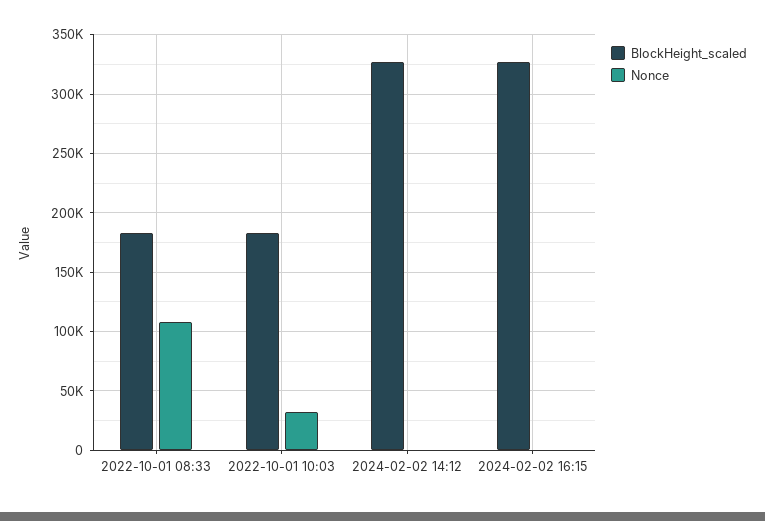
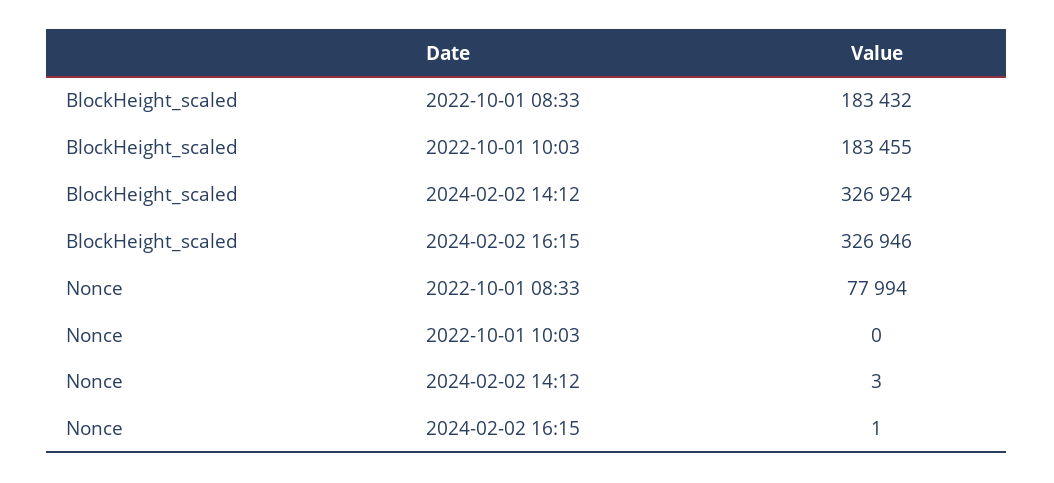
Nonce, 2022-10-01 08:33: 110000 -> 77994
Nonce, 2022-10-01 10:03: 30000 -> 0

